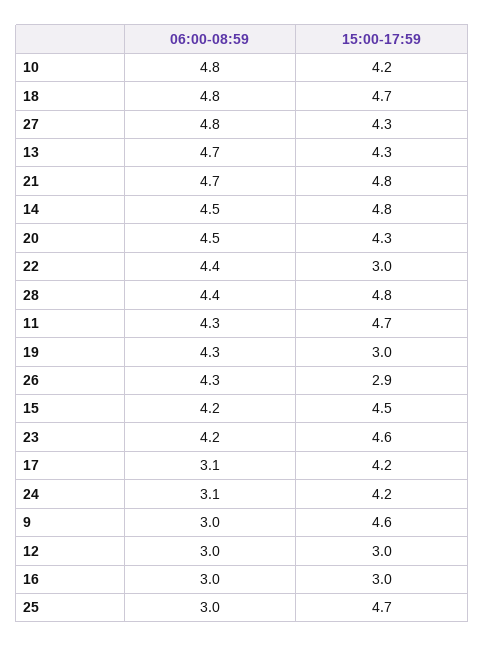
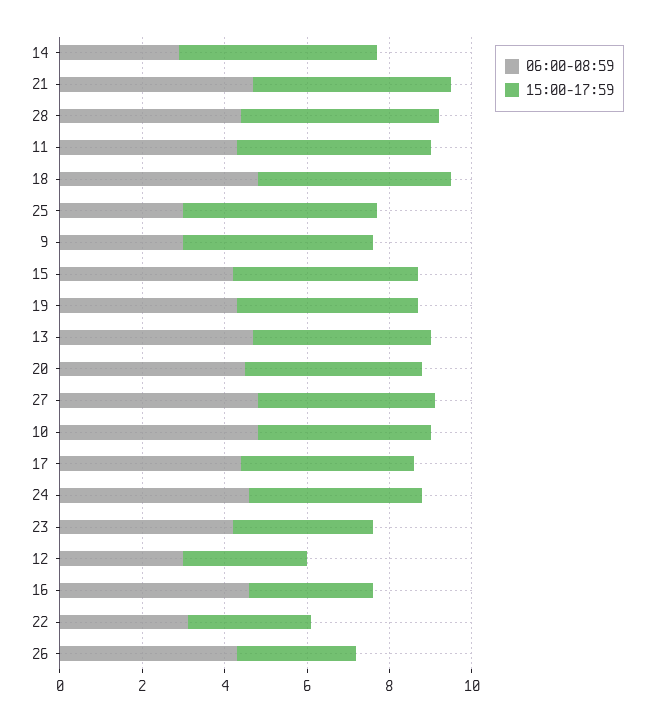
06:00-08:59, 14: 4.5 -> 3
06:00-08:59, 22: 4.4 -> 3
15:00-17:59, 19: 3 -> 4.5
15:00-17:59, 23: 4.6 -> 3.5
06:00-08:59, 17: 3.1 -> 4.5
06:00-08:59, 24: 3.1 -> 4.5
06:00-08:59, 16: 3 -> 4.5

